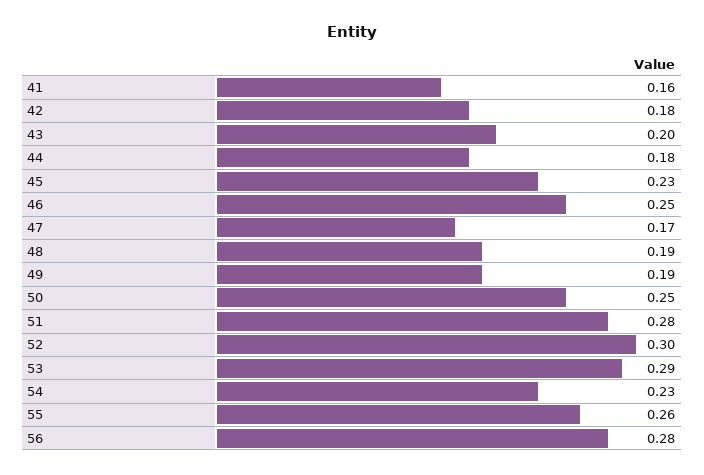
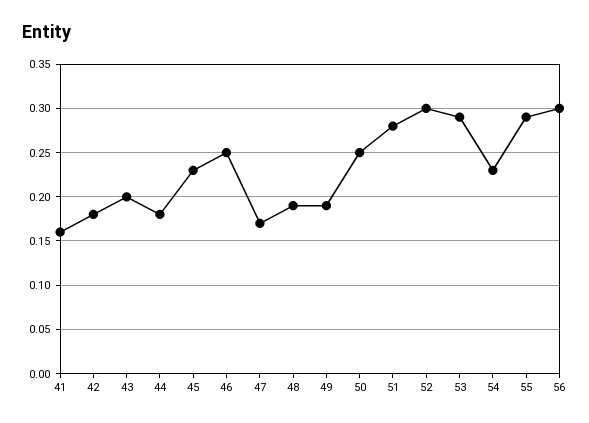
55: 0.26 -> 0.29
56: 0.28 -> 0.3

